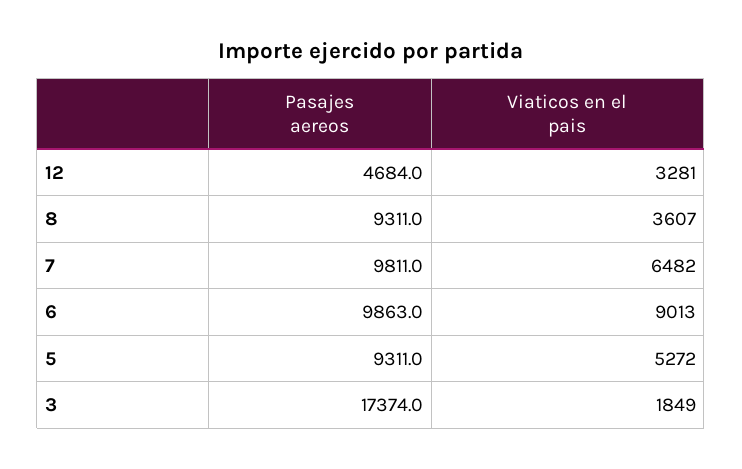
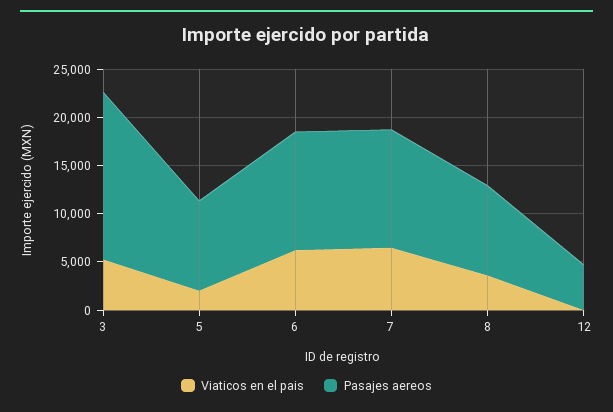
Viaticos en el pais, 12: 3281 -> 0
Pasajes aereos, 7: 9811 -> 12000
Pasajes aereos, 6: 9863 -> 12000
Viaticos en el pais, 6: 9013 -> 6000
Viaticos en el pais, 5: 5272 -> 2000
Viaticos en el pais, 3: 1849 -> 5000

